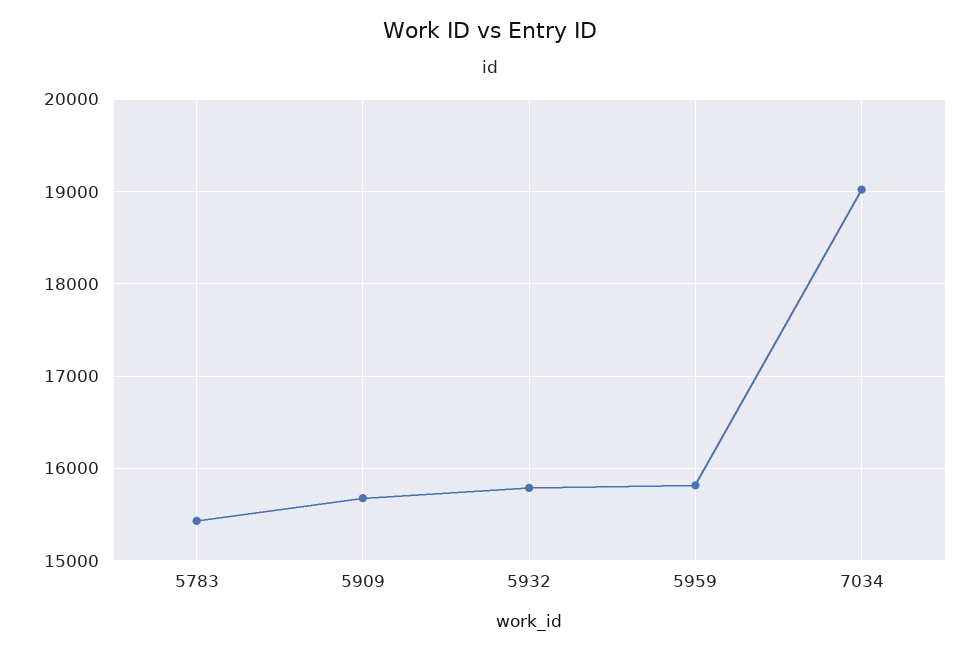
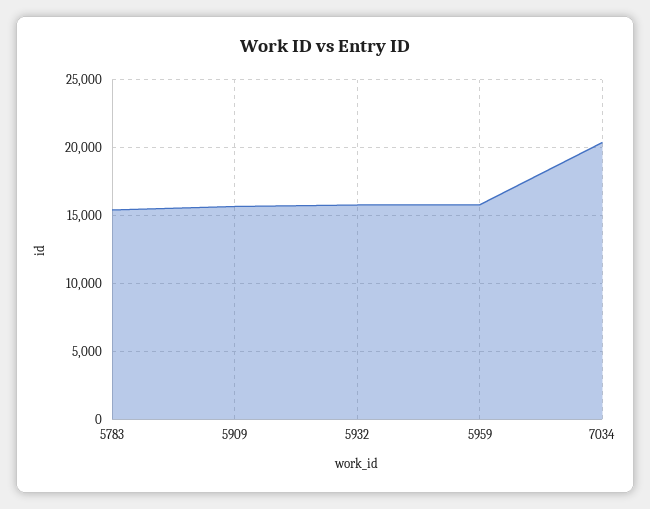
7034: 19000 -> 20500

